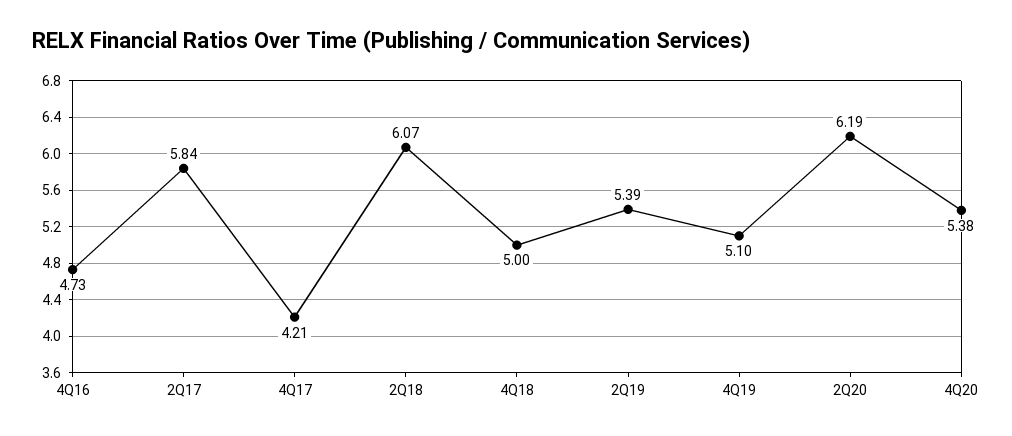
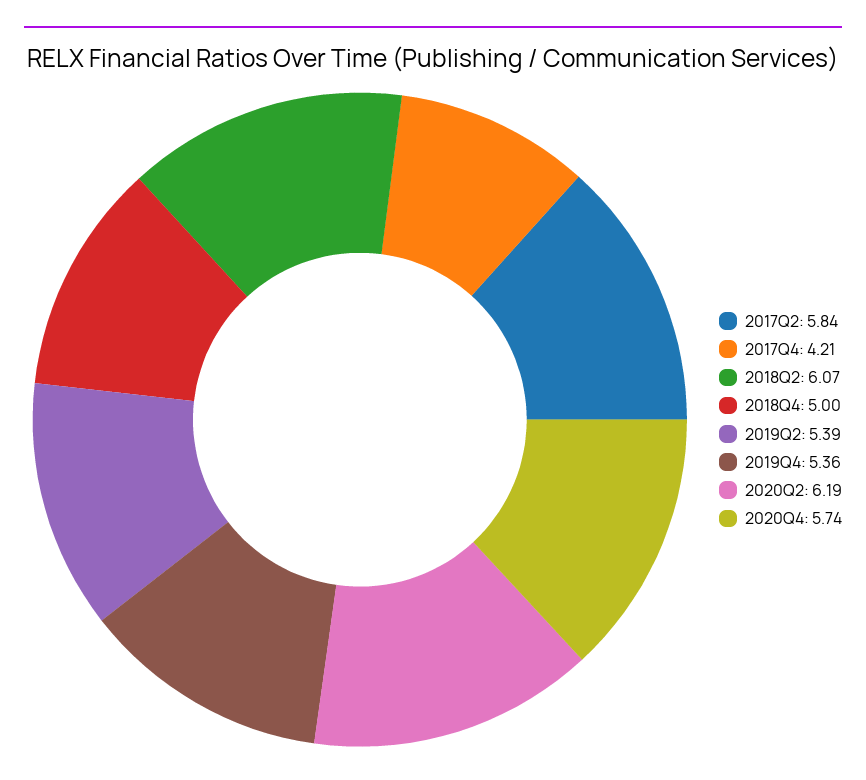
4Q16: 4.73 -> none
4Q19: 5.1 -> 5.36
4Q20: 5.38 -> 5.74

